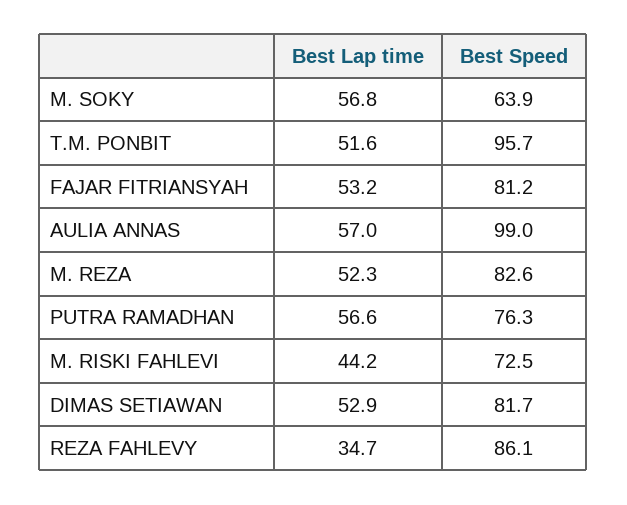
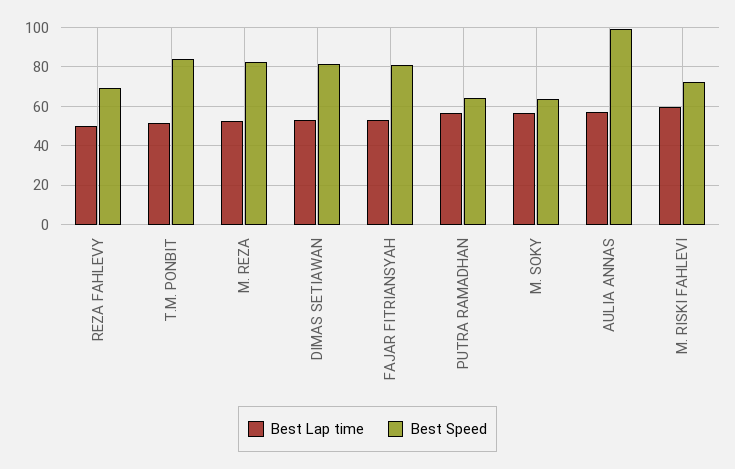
Best Speed, T.M. PONBIT: 95.7 -> 85
Best Speed, PUTRA RAMADHAN: 76.3 -> 65
Best Lap time, M. RISKI FAHLEVI: 44.2 -> 60
Best Lap time, REZA FAHLEVY: 34.7 -> 50
Best Speed, REZA FAHLEVY: 86.1 -> 70

